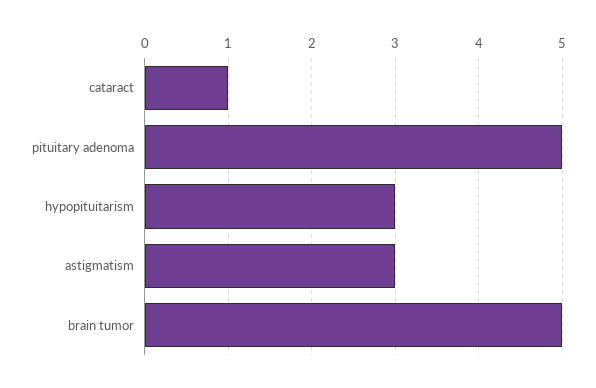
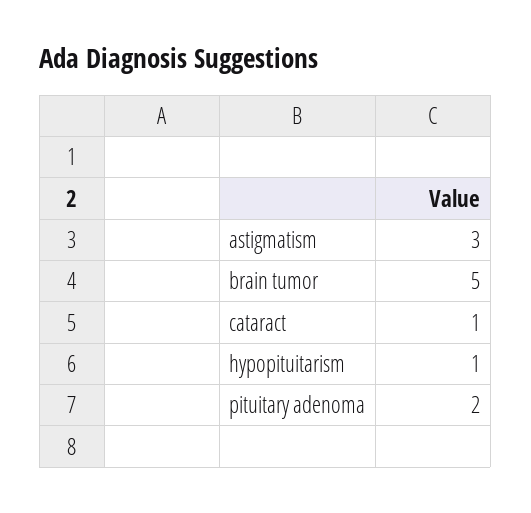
pituitary adenoma: 5 -> 2
hypopituitarism: 3 -> 1

